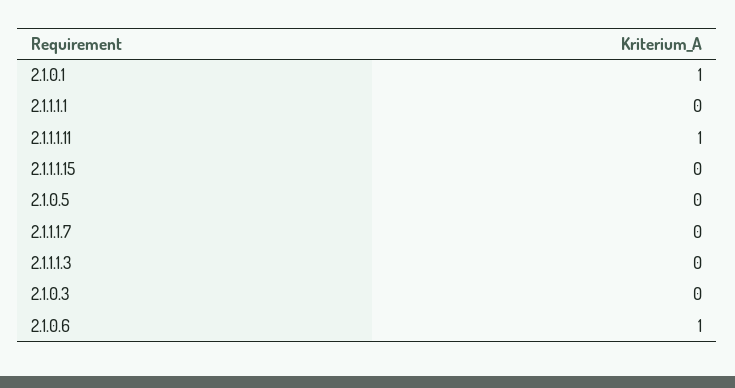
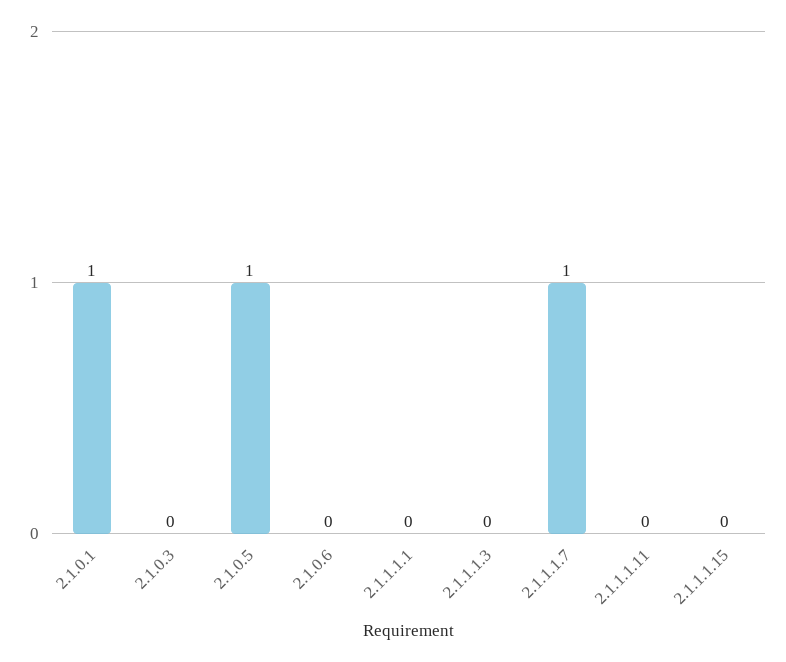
2.1.1.1.11: 1 -> 0
2.1.0.5: 0 -> 1
2.1.1.1.7: 0 -> 1
2.1.0.6: 1 -> 0

